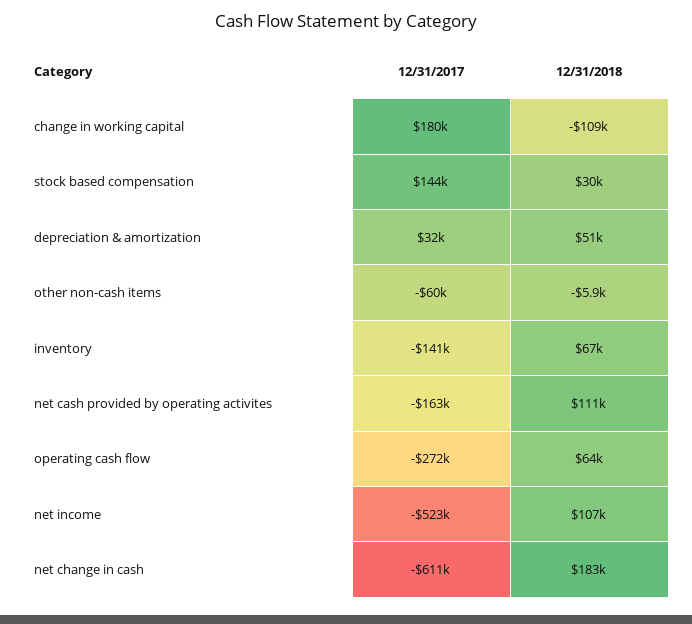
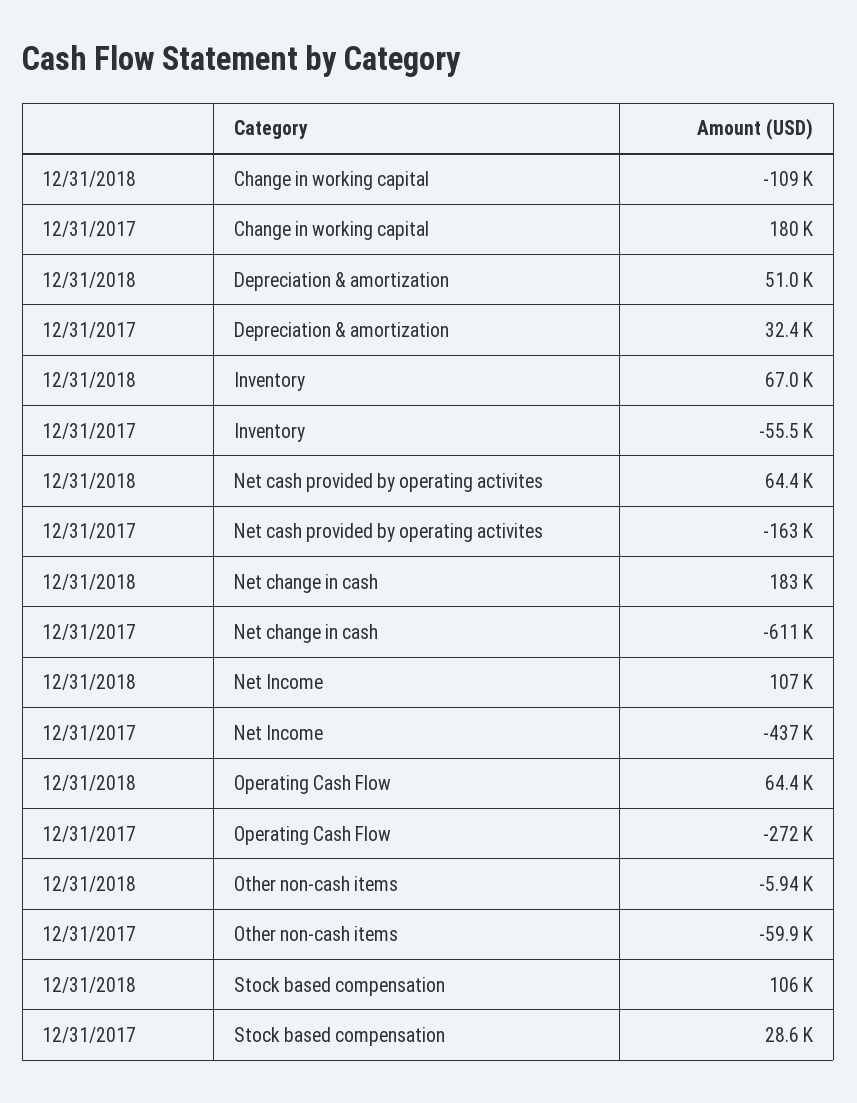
12/31/2017, stock based compensation: 144000 -> 28600
12/31/2018, stock based compensation: 30000 -> 106000
12/31/2017, inventory: -141000 -> -55500
12/31/2018, net cash provided by operating activites: 111000 -> 64400
12/31/2017, net income: -523000 -> -437000

